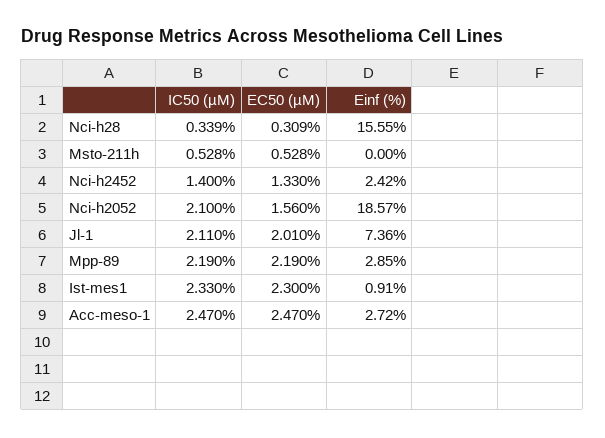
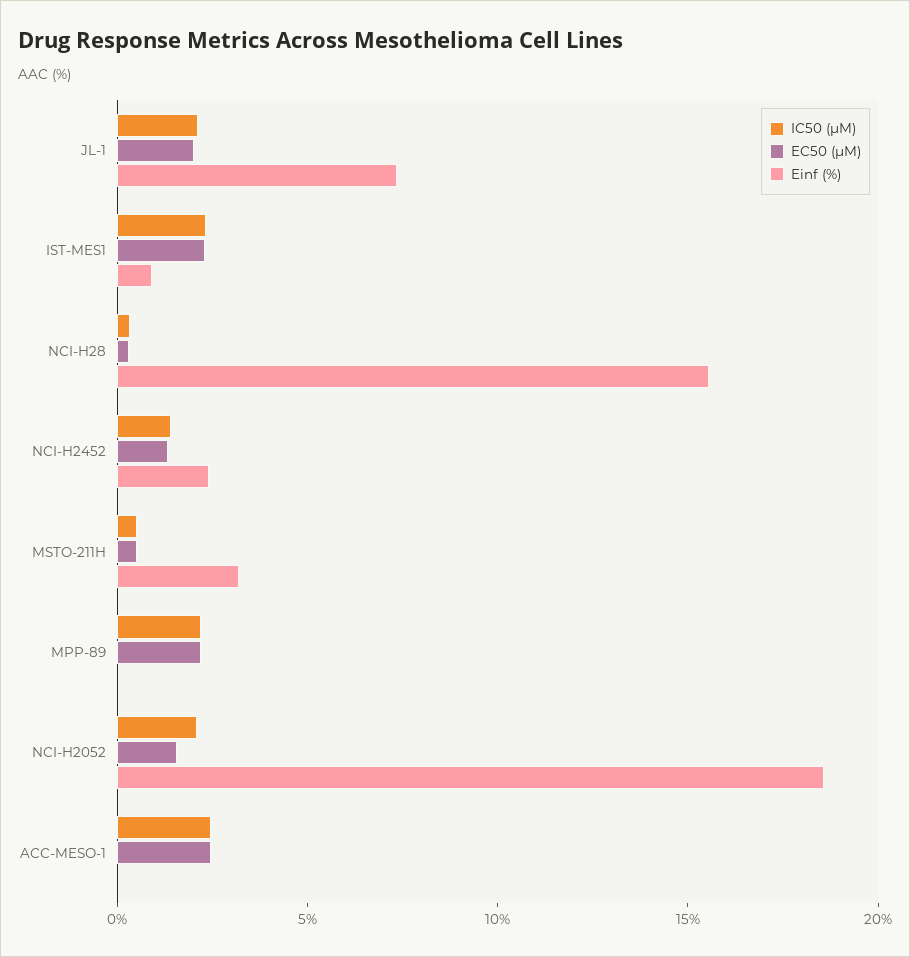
Einf (%), Msto-211h: 0 -> 3
Einf (%), Mpp-89: 2.85 -> 0
Einf (%), Acc-meso-1: 2.72 -> 0

